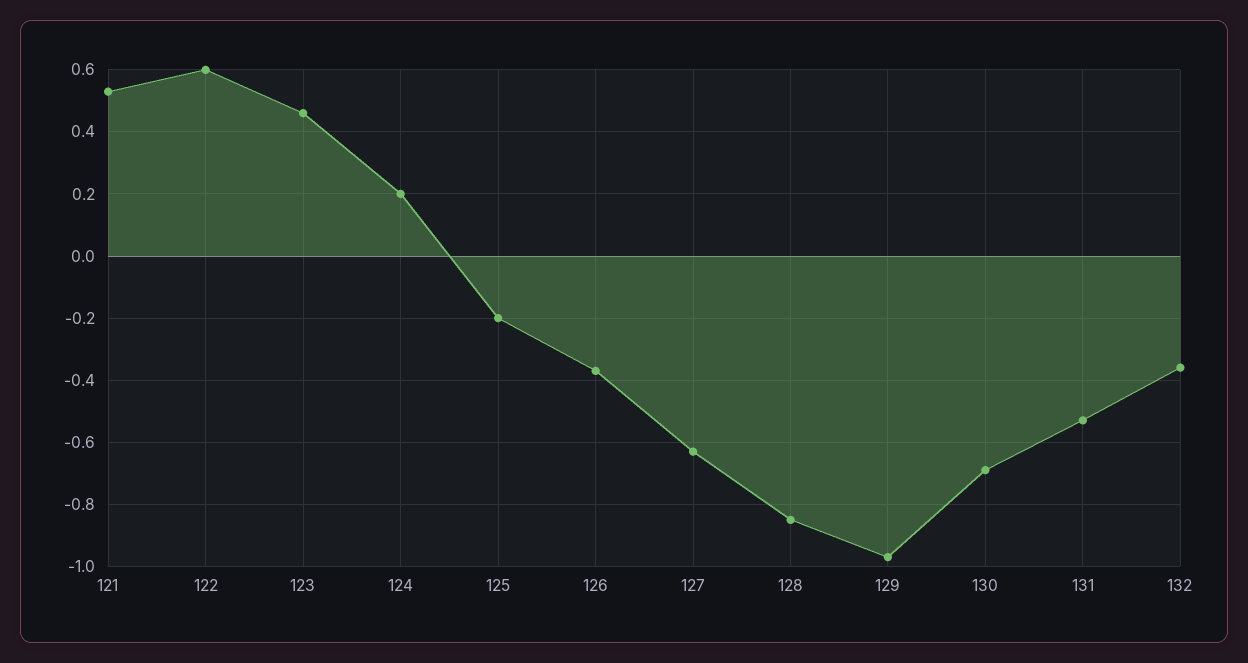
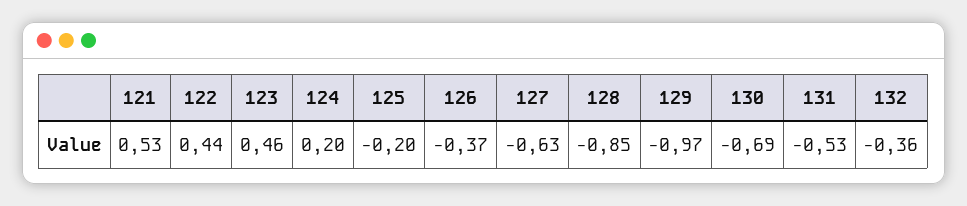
122: 0.6 -> 0.44

